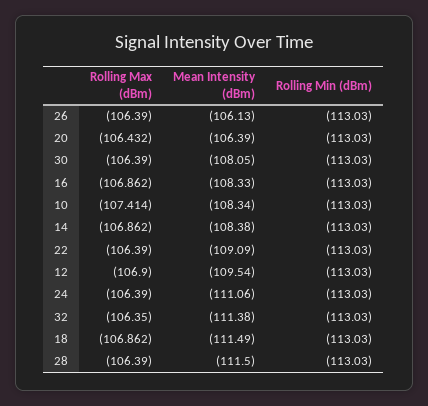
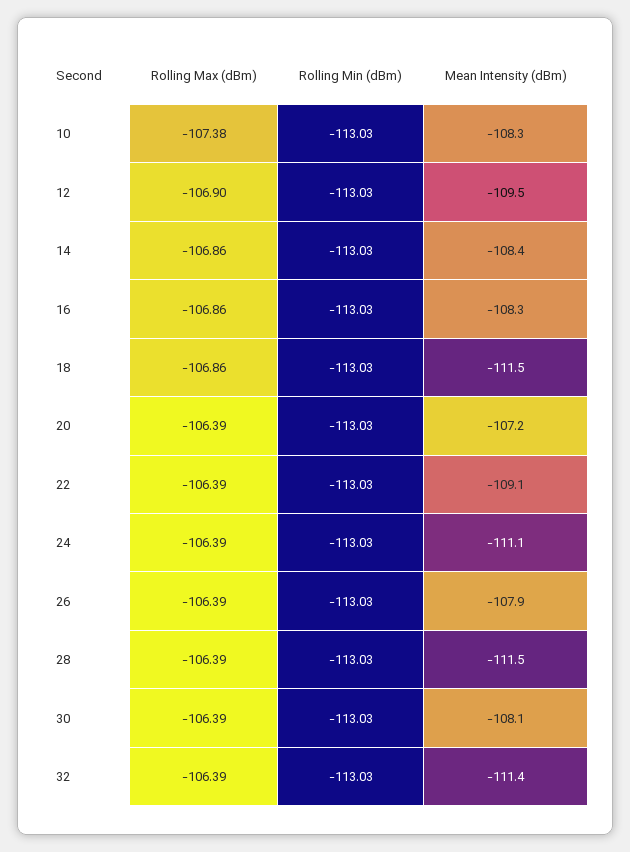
Mean Intensity (dBm), 26: -106.13 -> -107.9
Rolling Max (dBm), 20: -106.432 -> -106.39
Mean Intensity (dBm), 20: -106.39 -> -107.2
Rolling Max (dBm), 10: -107.414 -> -107.38
Rolling Max (dBm), 32: -106.35 -> -106.39

